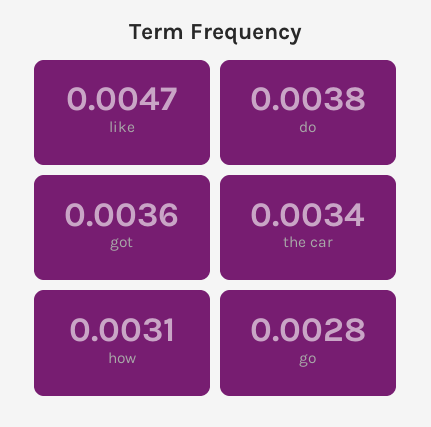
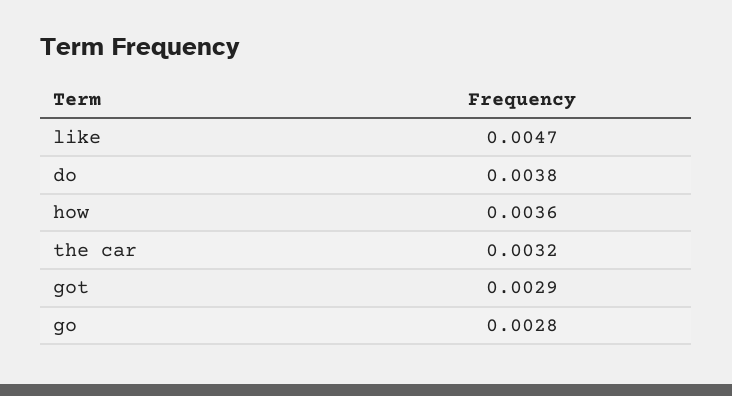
got: 0.0036 -> 0.0029
the car: 0.0034 -> 0.0032
how: 0.0031 -> 0.0036

